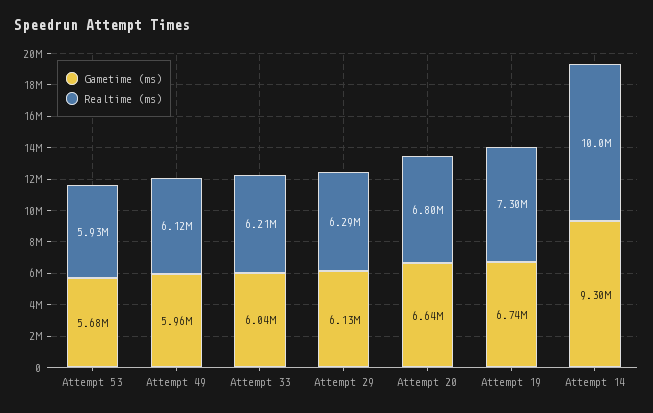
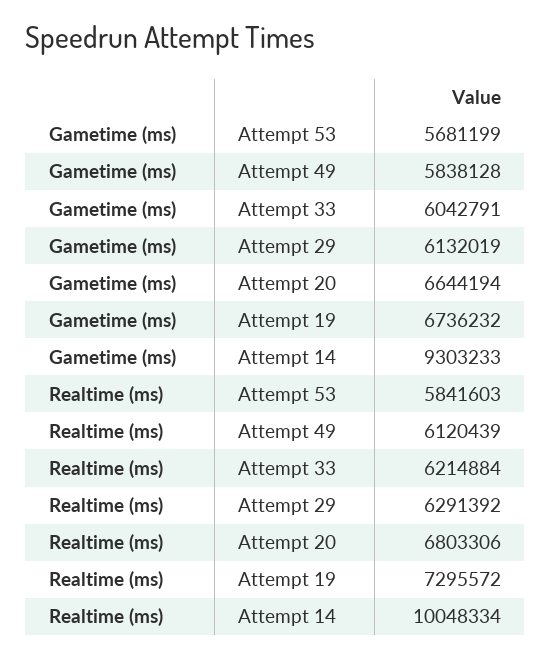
Realtime (ms), Attempt 53: 5930000 -> 5841603
Gametime (ms), Attempt 49: 5960000 -> 5838128

